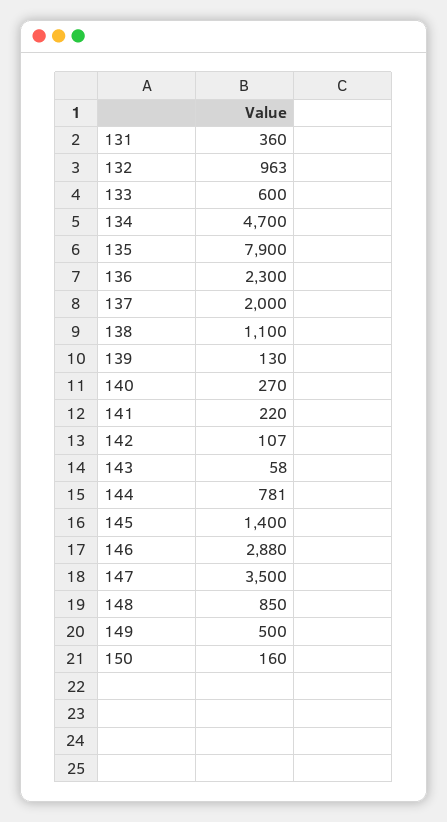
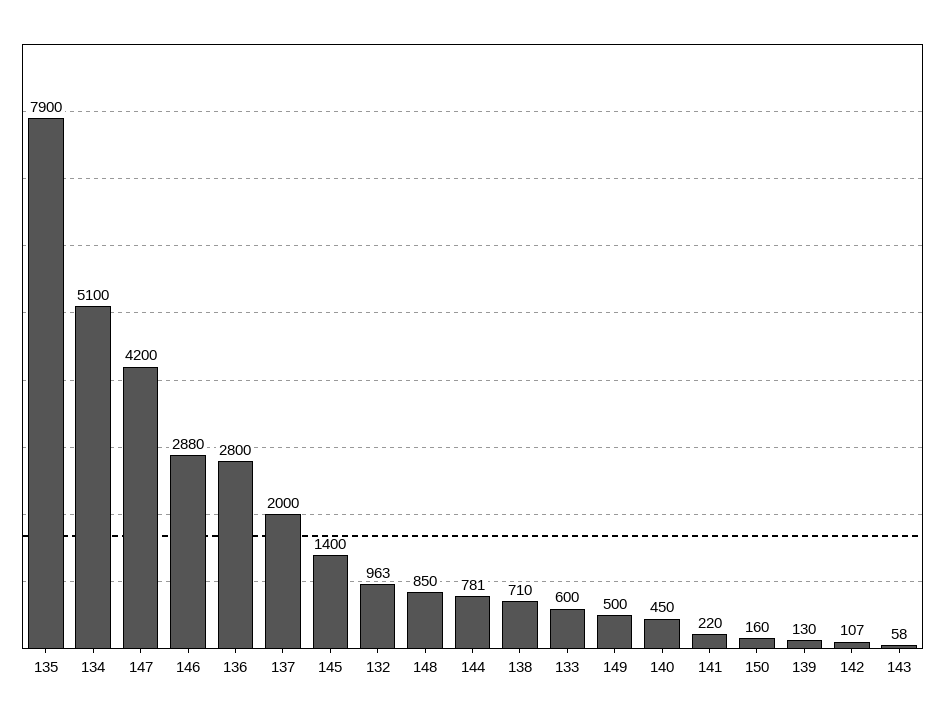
131: 360 -> none
134: 4700 -> 5100
136: 2300 -> 2800
138: 1100 -> 710
140: 270 -> 450
147: 3500 -> 4200

